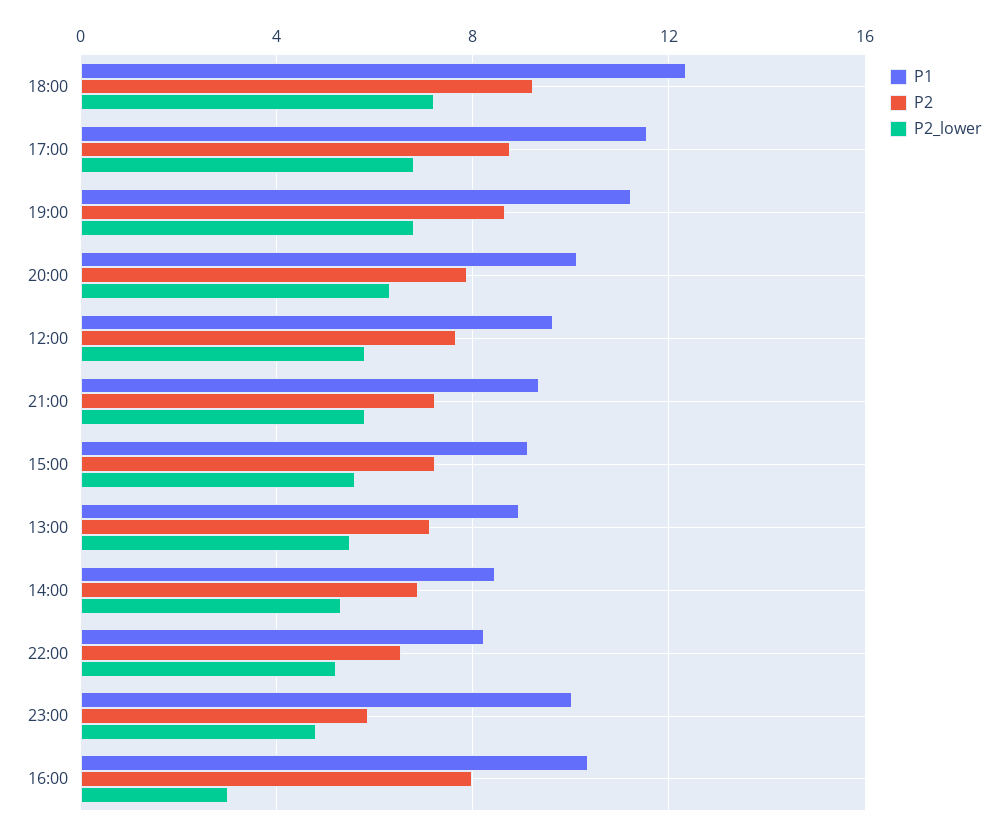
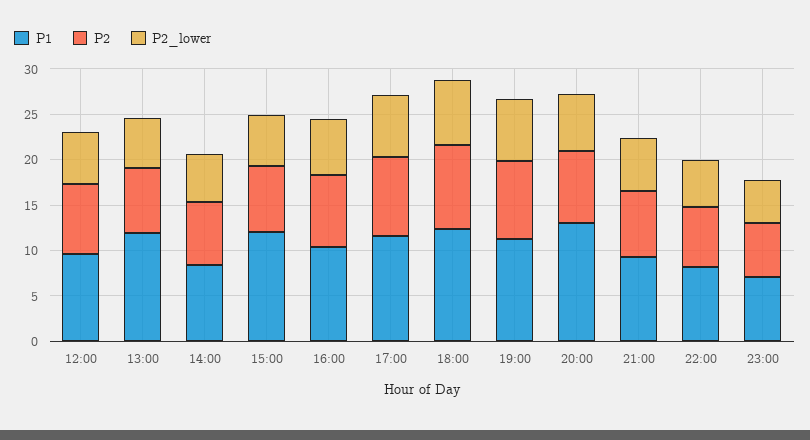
P1, 20:00: 10 -> 13
P1, 15:00: 9 -> 12
P1, 13:00: 9 -> 12
P1, 23:00: 10 -> 7
P2_lower, 16:00: 3 -> 6

